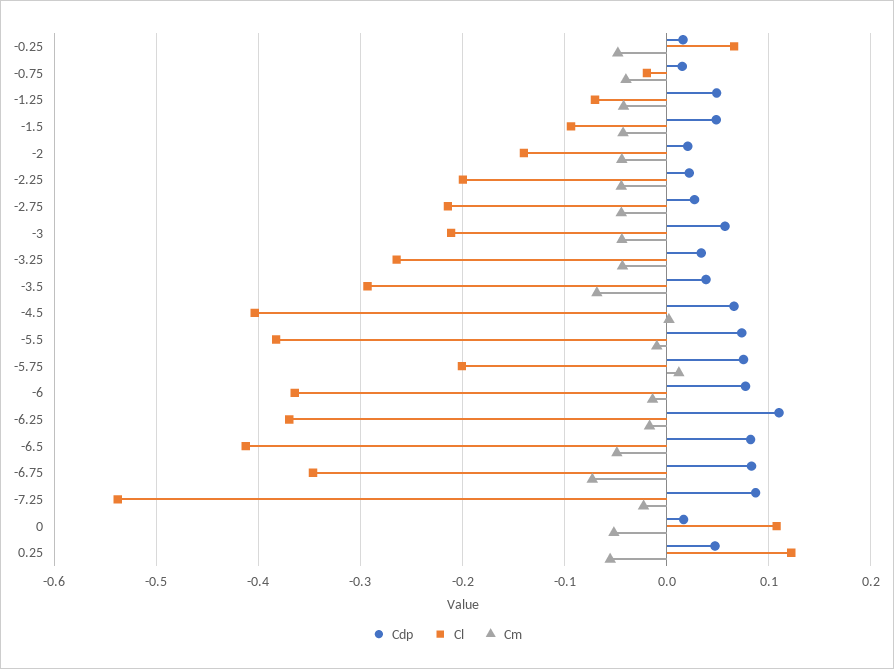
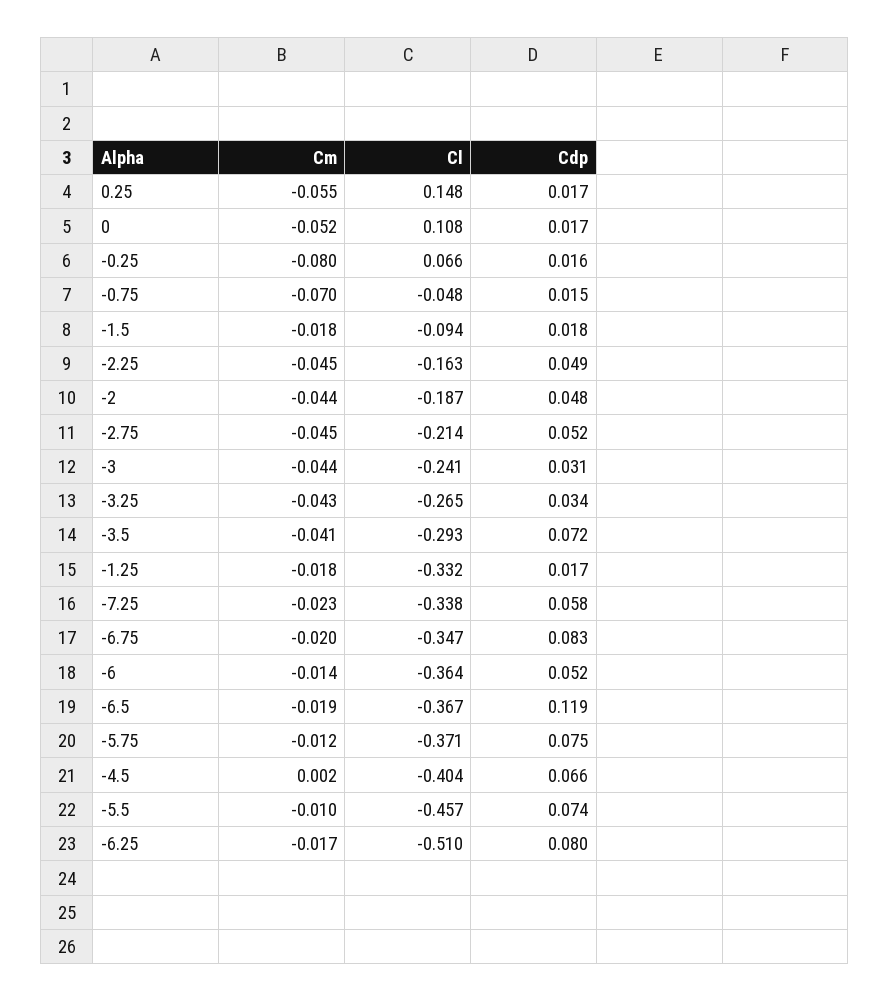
Cm, -0.25: -0.05 -> -0.08
Cl, -0.75: -0.02 -> -0.048
Cm, -0.75: -0.04 -> -0.07
Cdp, -1.25: 0.05 -> 0.017
Cl, -1.25: -0.07 -> -0.332
Cm, -1.25: -0.04 -> -0.018
Cdp, -1.5: 0.05 -> 0.018
Cm, -1.5: -0.04 -> -0.018
Cdp, -2: 0.02 -> 0.048
Cl, -2: -0.14 -> -0.187
Cdp, -2.25: 0.02 -> 0.049
Cl, -2.25: -0.2 -> -0.163
Cdp, -2.75: 0.03 -> 0.052
Cdp, -3: 0.06 -> 0.031
Cl, -3: -0.21 -> -0.241
Cdp, -3.5: 0.04 -> 0.072
Cm, -3.5: -0.07 -> -0.041
Cl, -5.5: -0.38 -> -0.457
Cl, -5.75: -0.2 -> -0.371
Cm, -5.75: 0.01 -> -0.012
Cdp, -6: 0.08 -> 0.052
Cdp, -6.25: 0.11 -> 0.08
Cl, -6.25: -0.37 -> -0.51
Cdp, -6.5: 0.08 -> 0.119
Cl, -6.5: -0.41 -> -0.367
Cm, -6.5: -0.05 -> -0.019
Cm, -6.75: -0.07 -> -0.02
Cdp, -7.25: 0.09 -> 0.058
Cl, -7.25: -0.54 -> -0.338
Cdp, 0.25: 0.05 -> 0.017
Cl, 0.25: 0.12 -> 0.148

